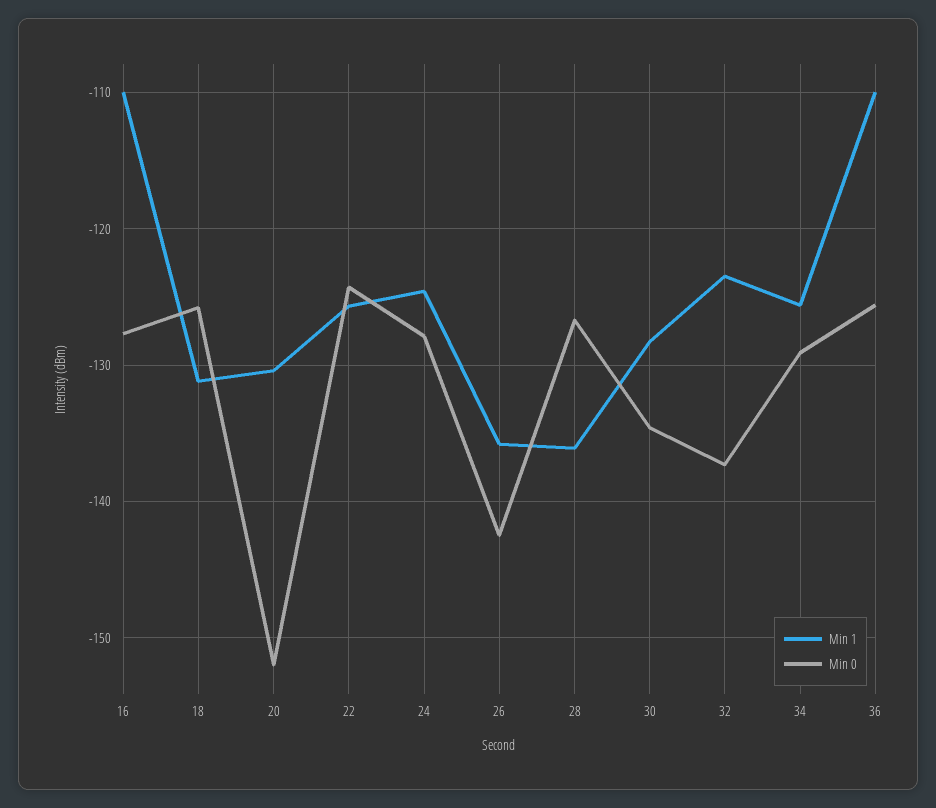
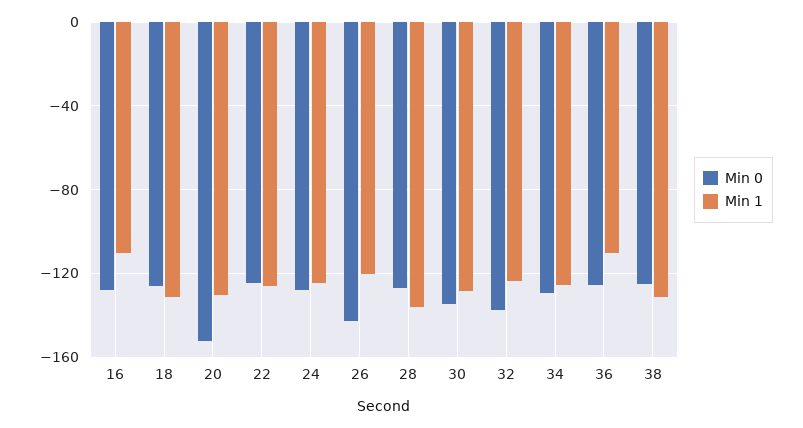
Min 1, 26: -136 -> -120
Min 0, 38: none -> -125
Min 1, 38: none -> -130

